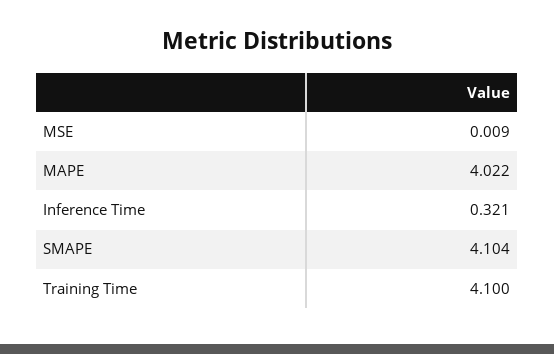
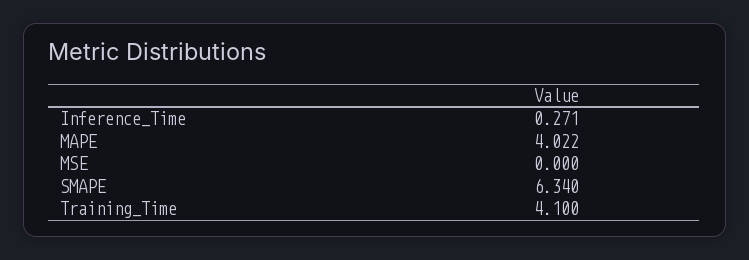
MSE: 0.009 -> 0
Inference Time: 0.321 -> 0.271
SMAPE: 4.104 -> 6.34

